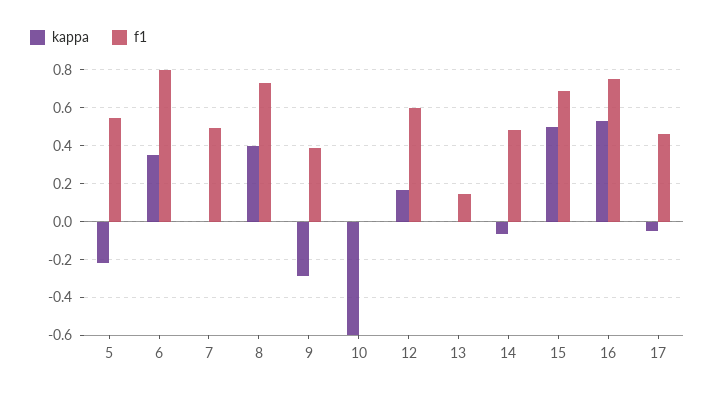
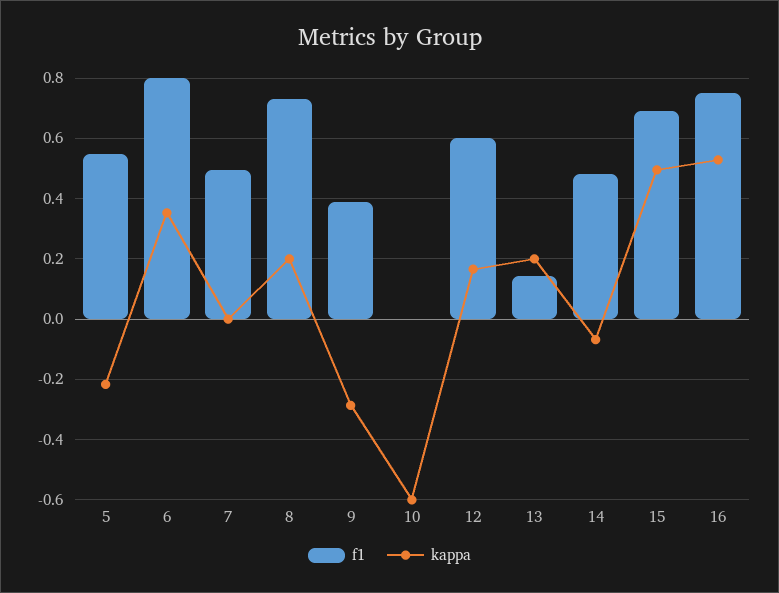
kappa, 8: 0.4 -> 0.2
kappa, 13: 0 -> 0.2
kappa, 17: -0.05 -> none
f1, 17: 0.45 -> none

